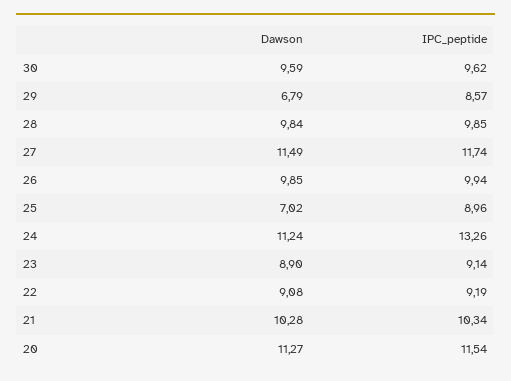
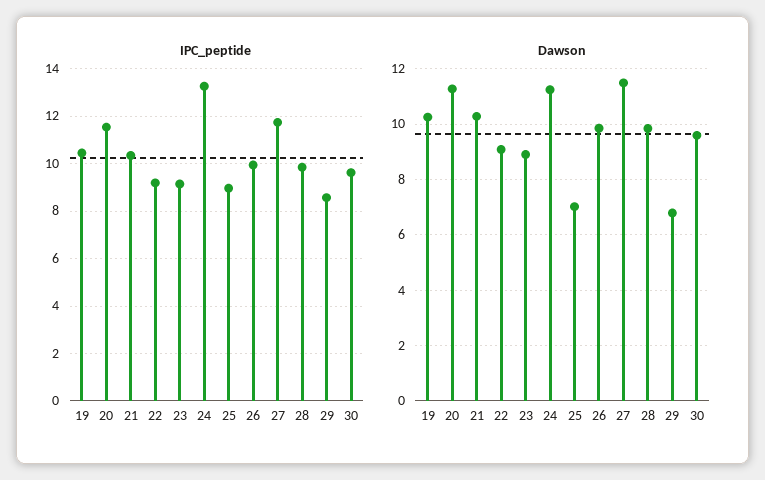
IPC_peptide, 19: none -> 10.5
Dawson, 19: none -> 10.25

